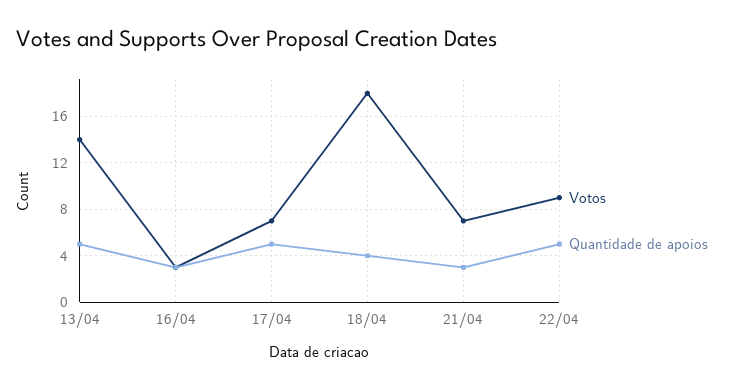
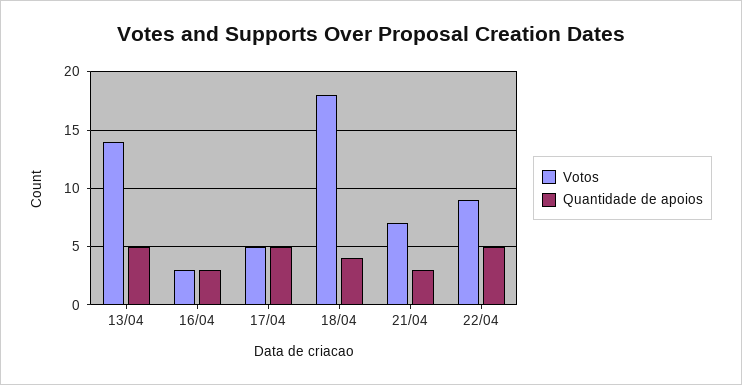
Votos, 17/04: 7 -> 5

